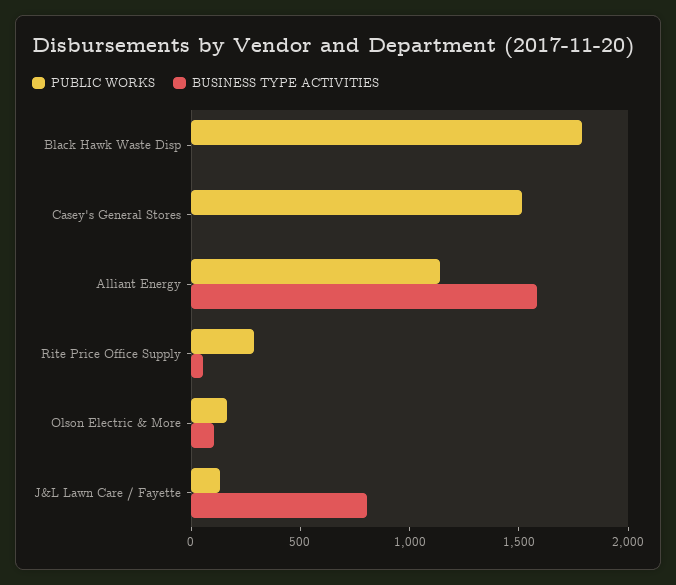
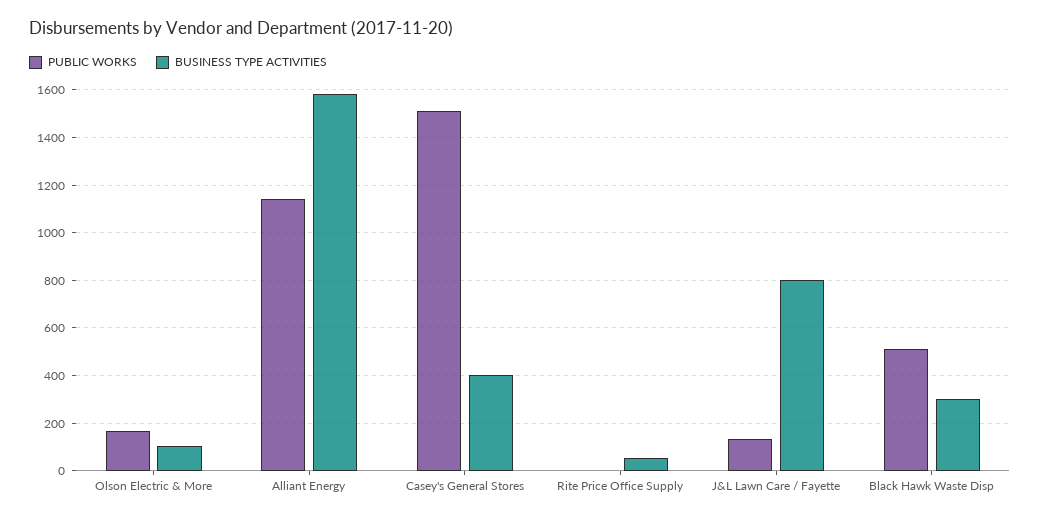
PUBLIC WORKS, Black Hawk Waste Disp: 1800 -> 500
BUSINESS TYPE ACTIVITIES, Black Hawk Waste Disp: 0 -> 300
BUSINESS TYPE ACTIVITIES, Casey's General Stores: 0 -> 400
PUBLIC WORKS, Rite Price Office Supply: 300 -> 0

